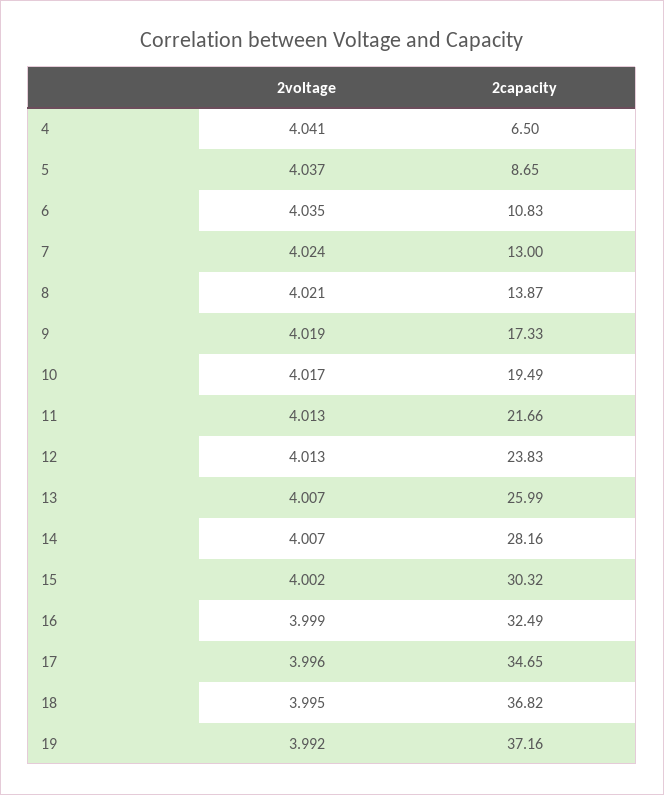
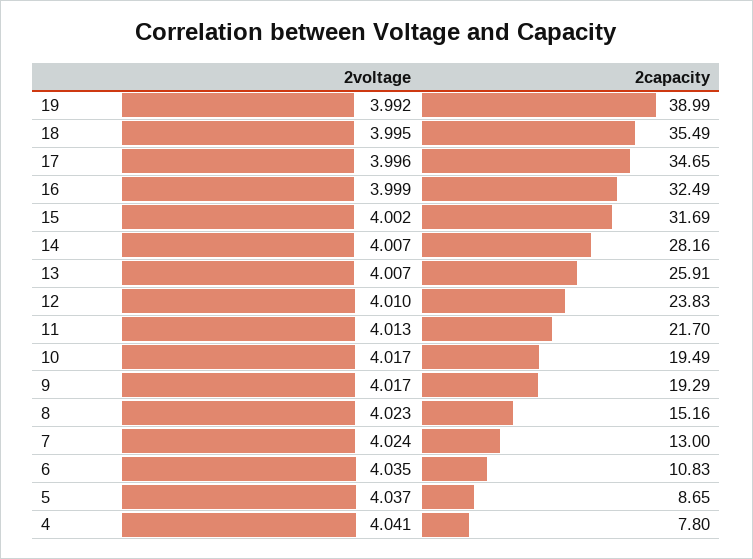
2capacity, 4: 6.5 -> 7.8
2voltage, 8: 4.021 -> 4.023
2capacity, 8: 13.87 -> 15.16
2voltage, 9: 4.019 -> 4.017
2capacity, 9: 17.33 -> 19.29
2capacity, 11: 21.66 -> 21.7
2voltage, 12: 4.013 -> 4.01
2capacity, 13: 25.99 -> 25.91
2capacity, 15: 30.32 -> 31.69
2capacity, 18: 36.82 -> 35.49
2capacity, 19: 37.16 -> 38.99

